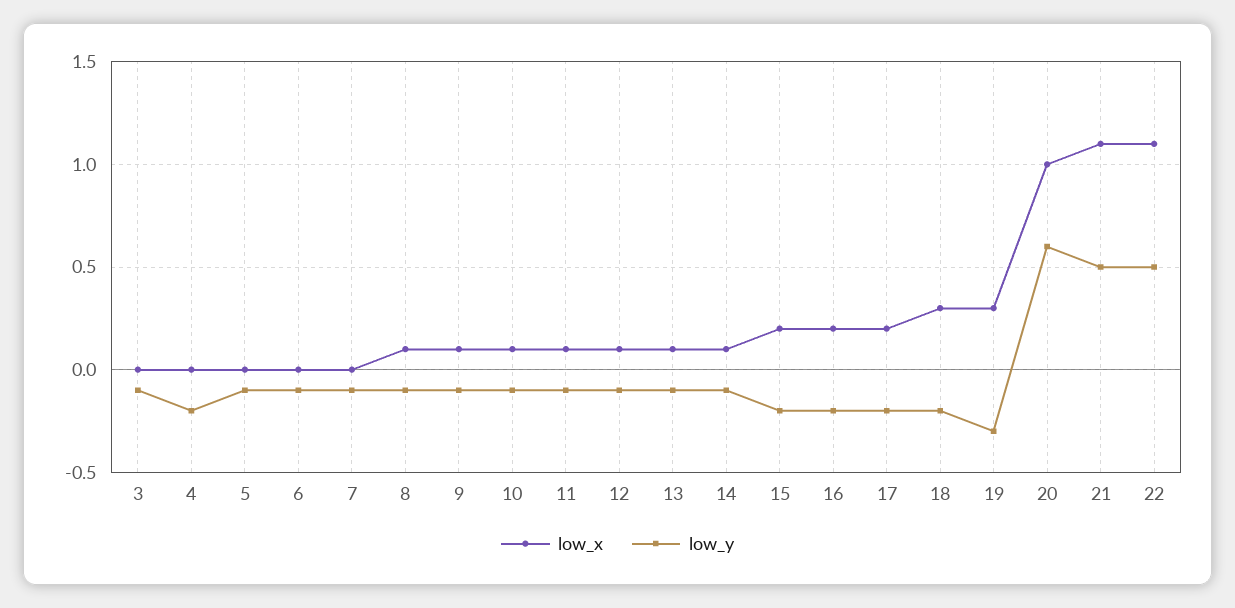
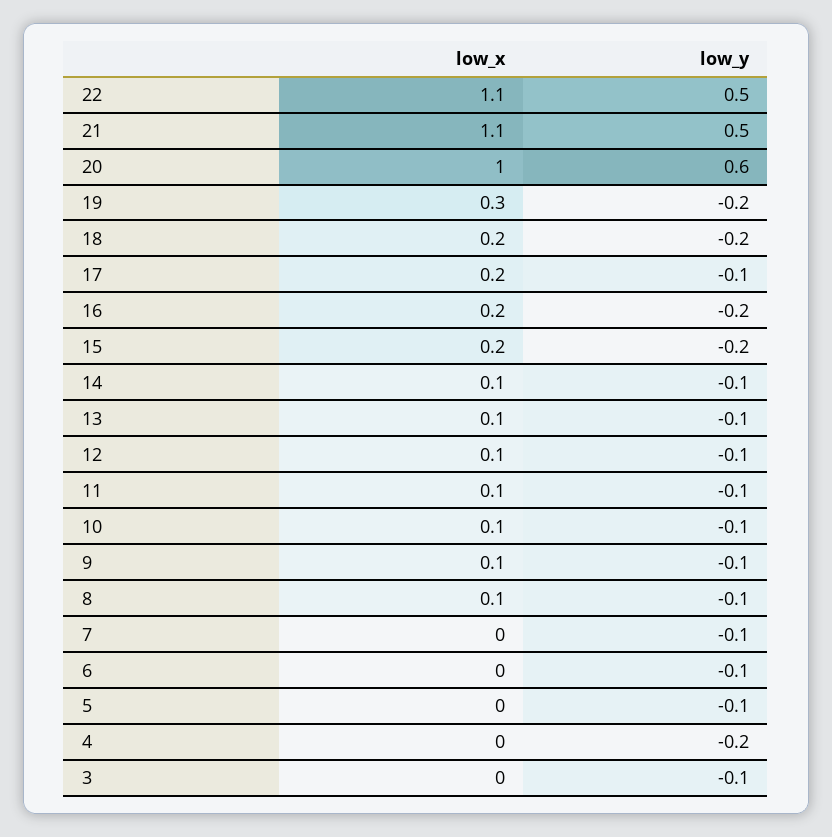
low_y, 17: -0.2 -> -0.1
low_x, 18: 0.3 -> 0.2
low_y, 19: -0.3 -> -0.2

